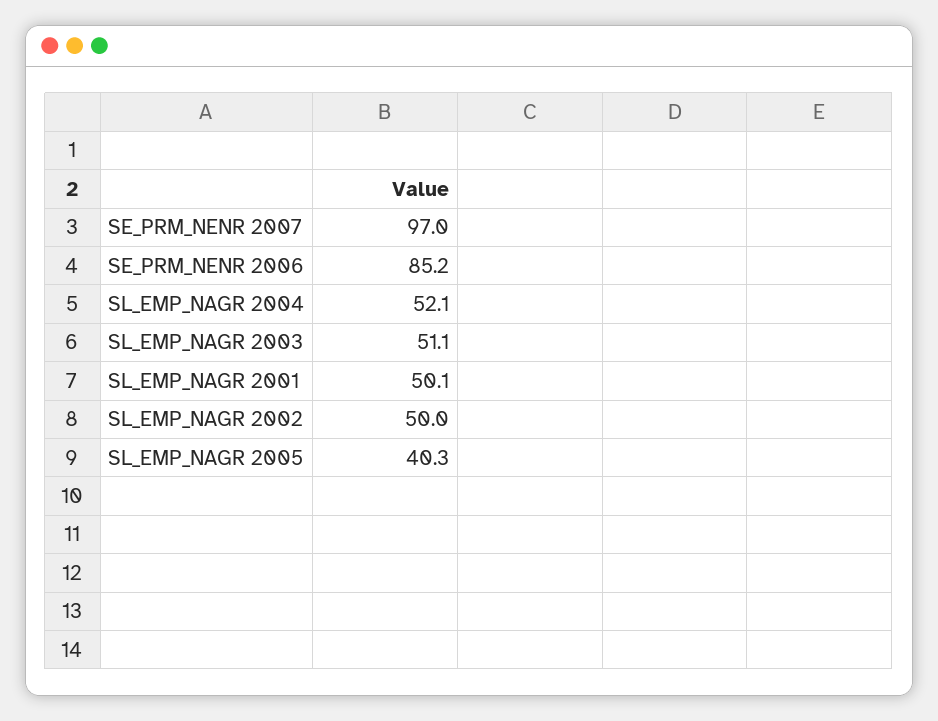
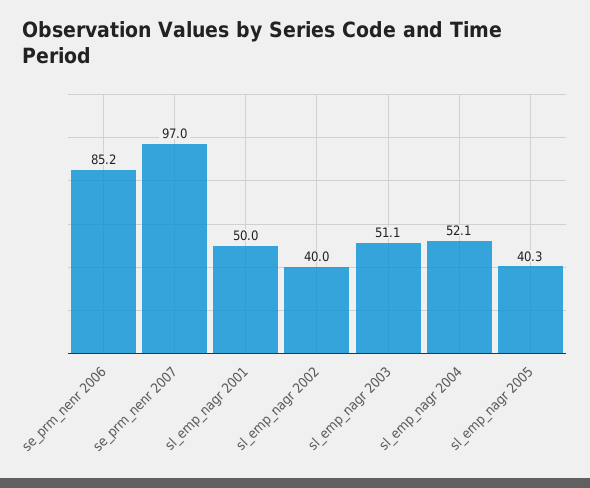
SL_EMP_NAGR 2001: 50.1 -> 50
SL_EMP_NAGR 2002: 50 -> 40

